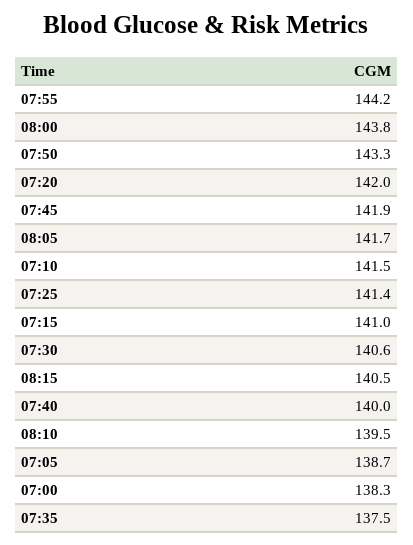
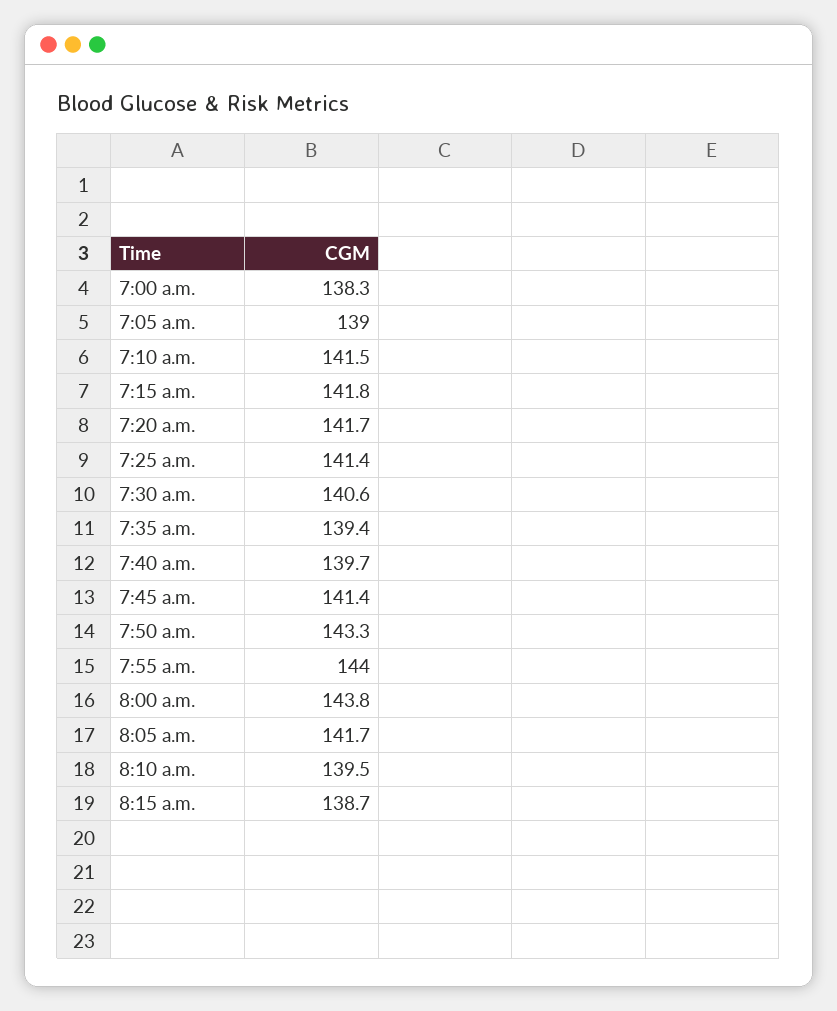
07:55: 144.2 -> 144
07:20: 142 -> 141.7
07:45: 141.9 -> 141.4
07:15: 141 -> 141.8
08:15: 140.5 -> 138.7
07:40: 140 -> 139.7
07:05: 138.7 -> 139
07:35: 137.5 -> 139.4

